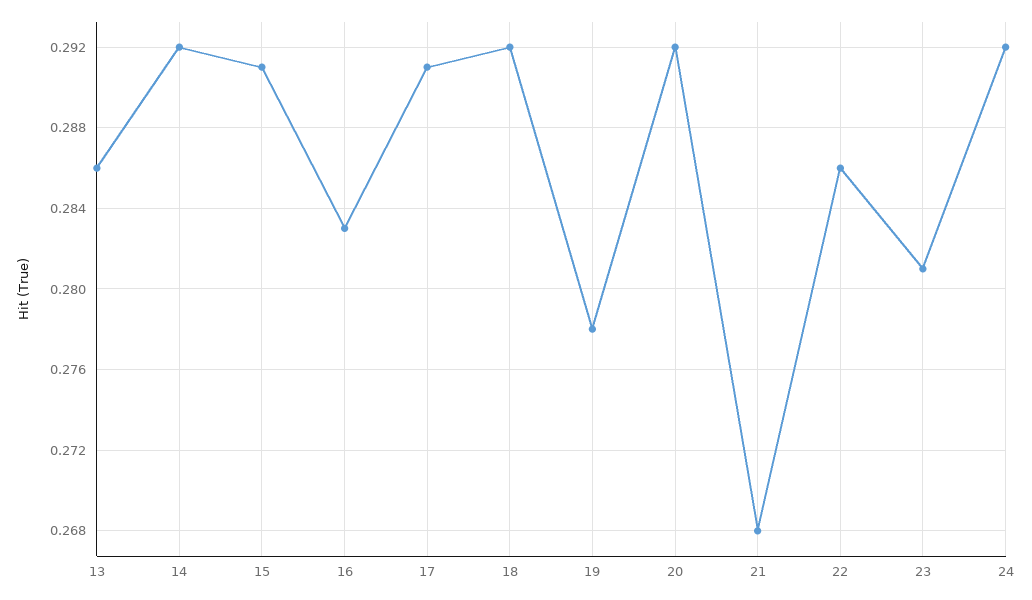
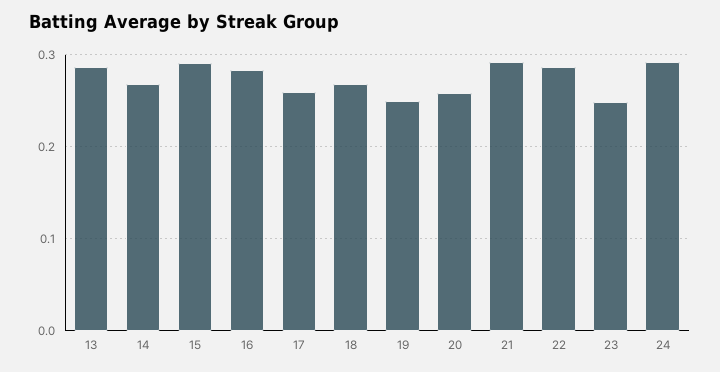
14: 0.292 -> 0.27
17: 0.291 -> 0.26
18: 0.292 -> 0.27
19: 0.278 -> 0.25
20: 0.292 -> 0.26
21: 0.268 -> 0.29
23: 0.281 -> 0.25

